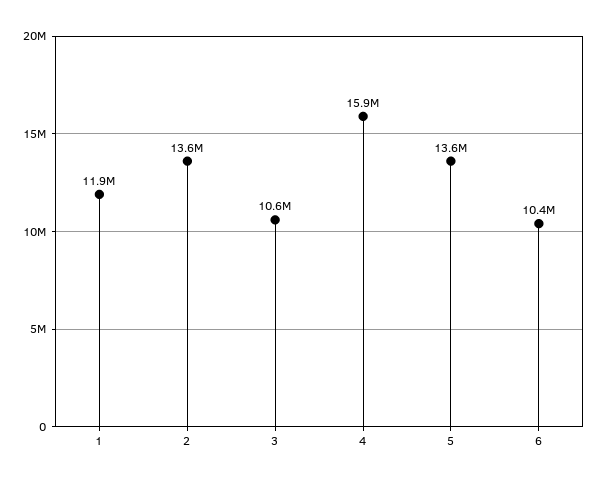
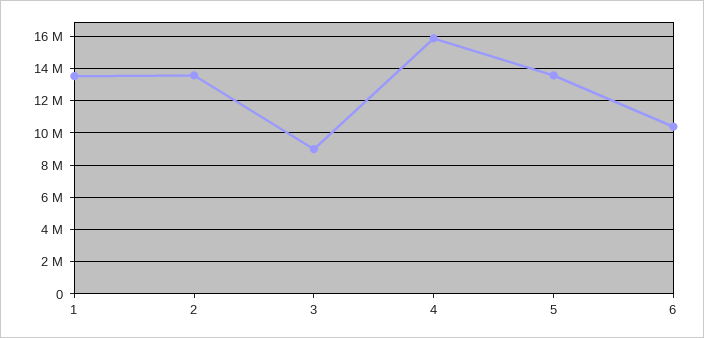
1: 11900000 -> 13500000
3: 10600000 -> 9000000

